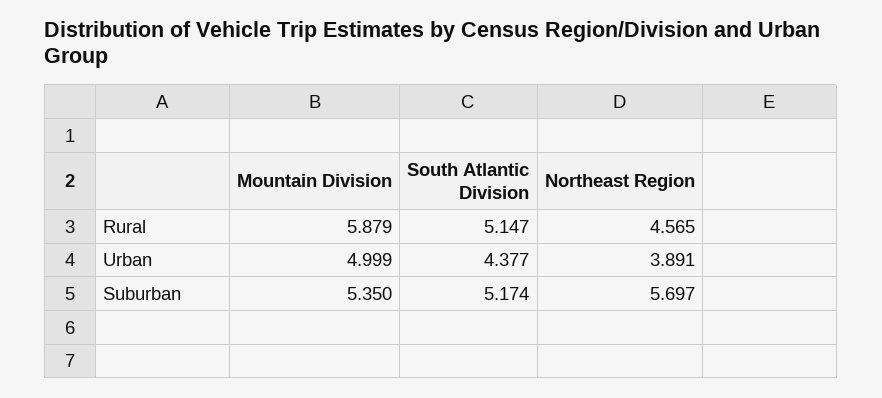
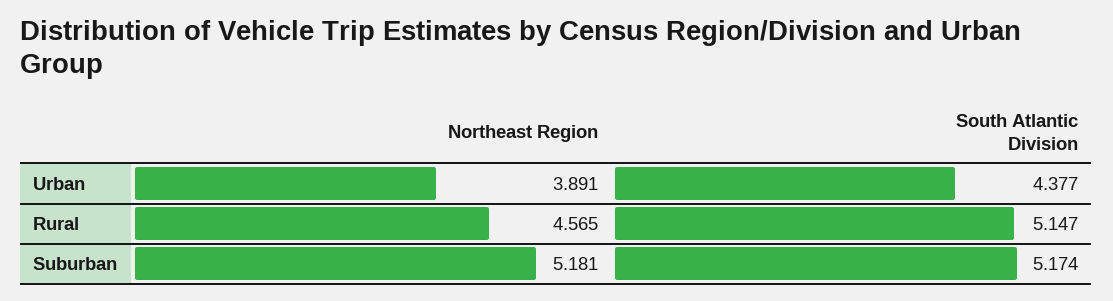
Mountain Division, Rural: 5.879 -> none
Mountain Division, Urban: 4.999 -> none
Mountain Division, Suburban: 5.35 -> none
Northeast Region, Suburban: 5.697 -> 5.181

